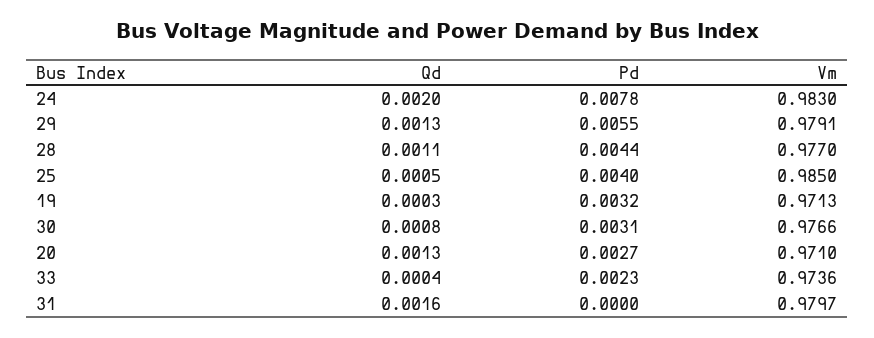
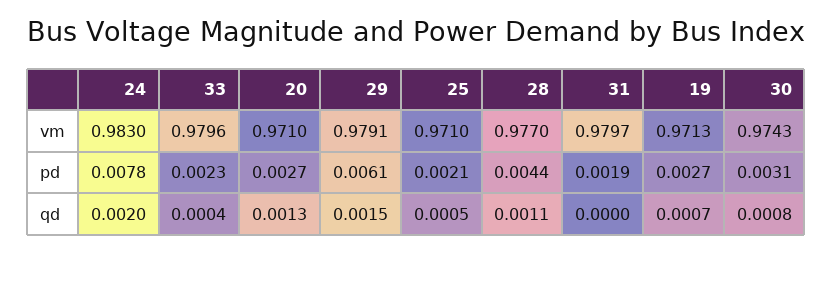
Qd, 29: 0.0013 -> 0.0015
Pd, 29: 0.0055 -> 0.0061
Pd, 25: 0.004 -> 0.0021
Vm, 25: 0.985 -> 0.971
Qd, 19: 0.0003 -> 0.0007
Pd, 19: 0.0032 -> 0.0027
Vm, 30: 0.9766 -> 0.9743
Vm, 33: 0.9736 -> 0.9796
Qd, 31: 0.0016 -> 0
Pd, 31: 0 -> 0.0019

